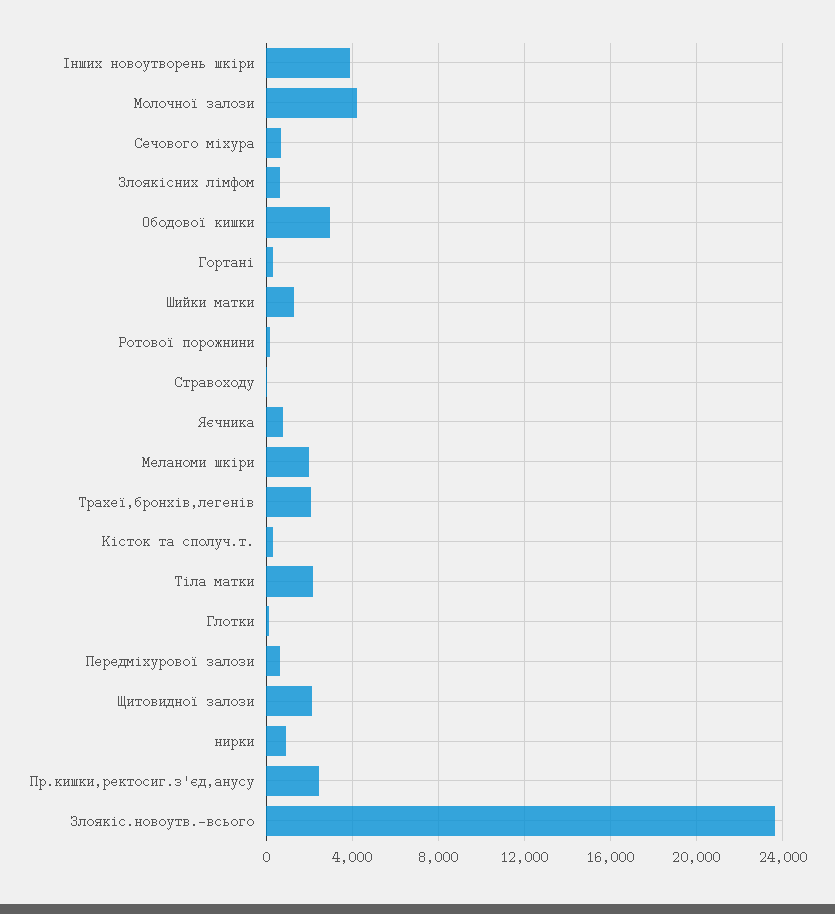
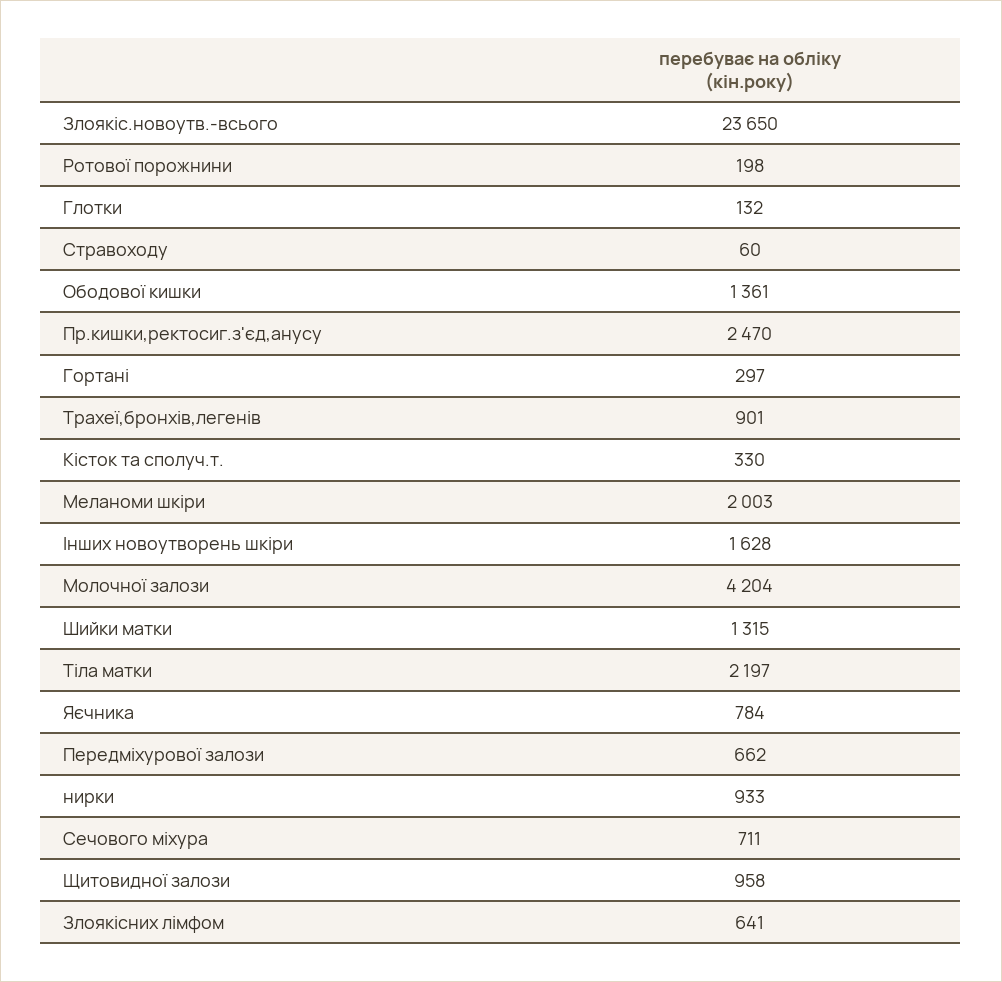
Інших новоутворень шкіри: 4000 -> 1628
Ободової кишки: 3000 -> 1361
Трахеї,бронхів,легенів: 2000 -> 901
Щитовидної залози: 2000 -> 958

